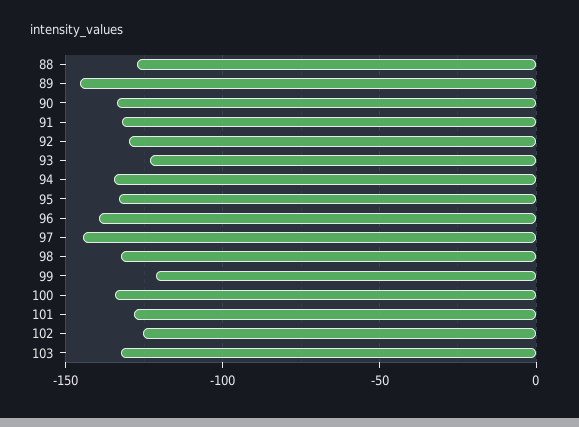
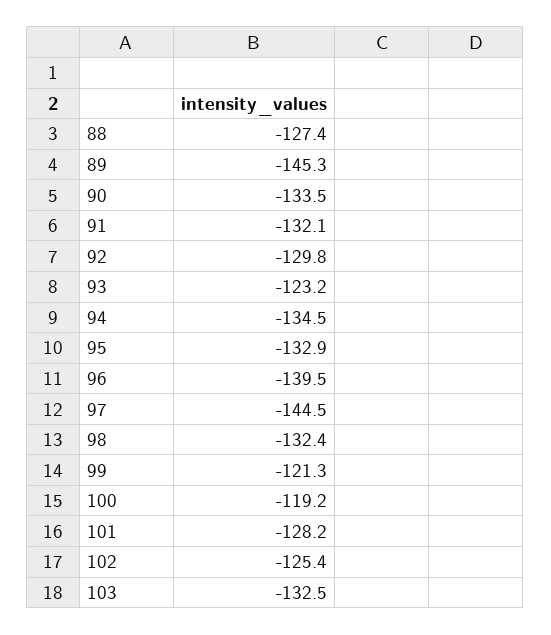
100: -135 -> -119.2

